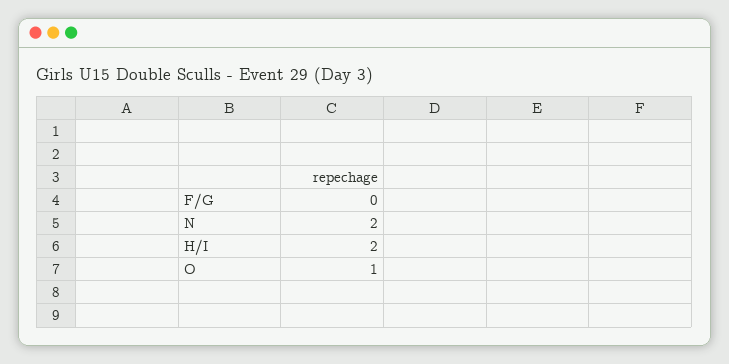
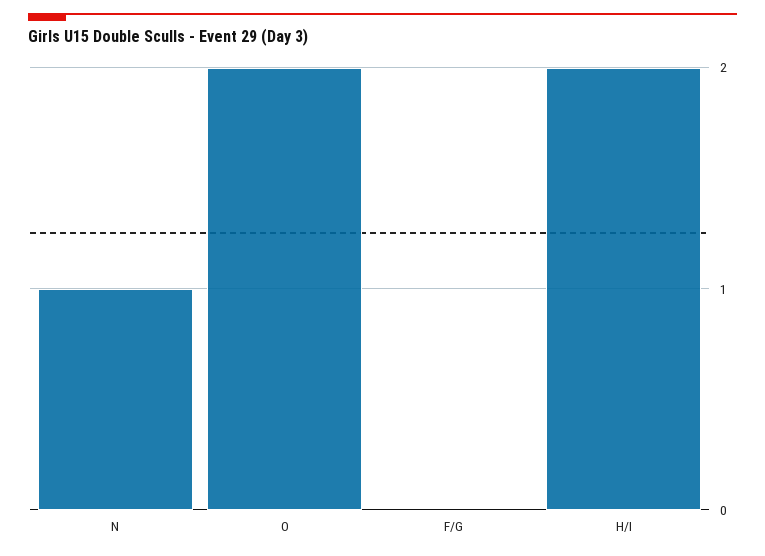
N: 2 -> 1
O: 1 -> 2

